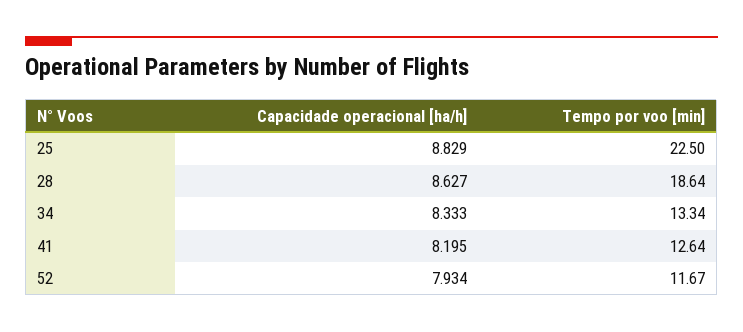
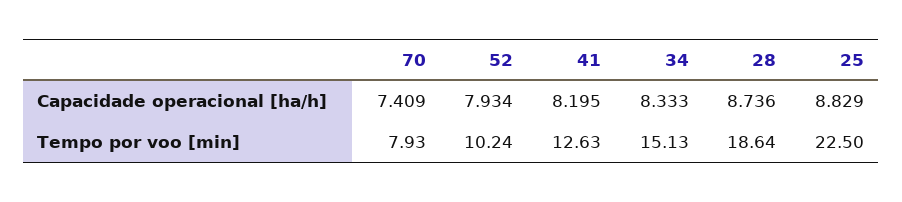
Capacidade operacional [ha/h], 28: 8.627 -> 8.736
Tempo por voo [min], 34: 13.34 -> 15.13
Tempo por voo [min], 41: 12.64 -> 12.63
Tempo por voo [min], 52: 11.67 -> 10.24
Capacidade operacional [ha/h], 70: none -> 7.409
Tempo por voo [min], 70: none -> 7.93

